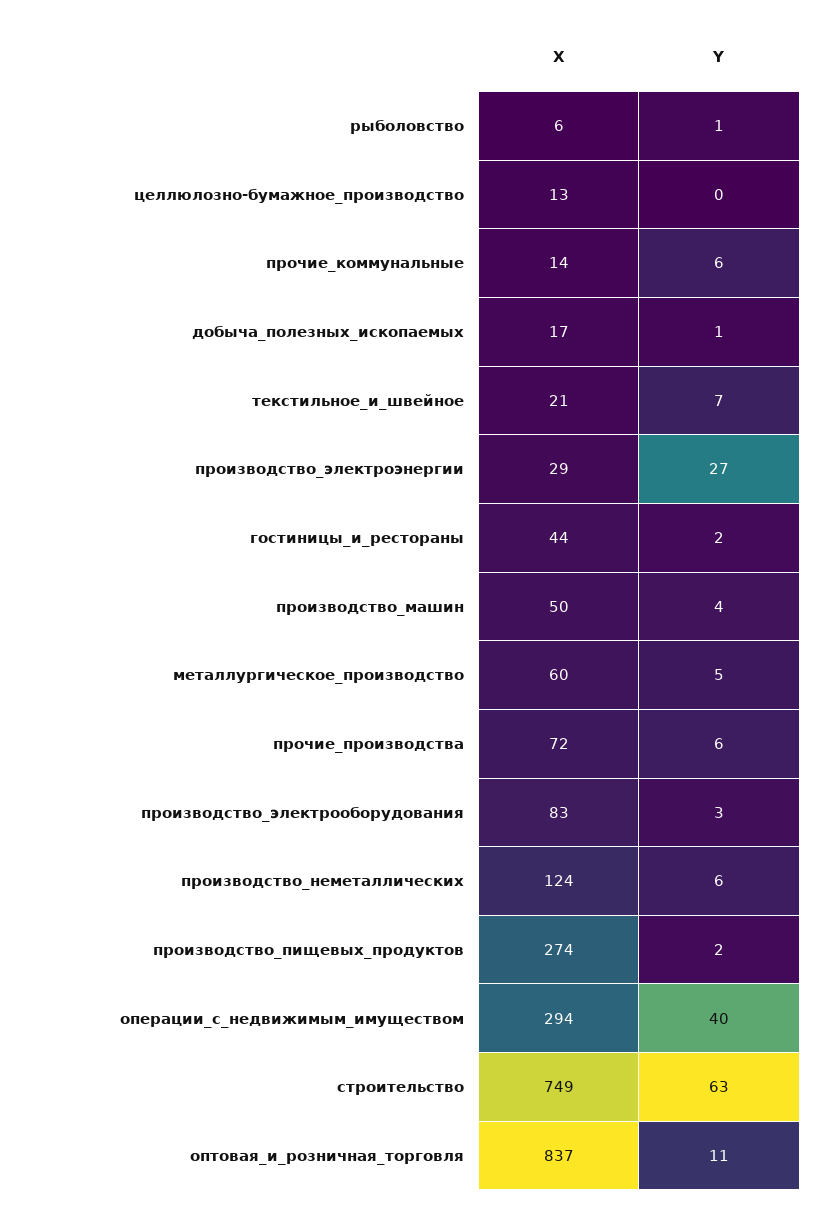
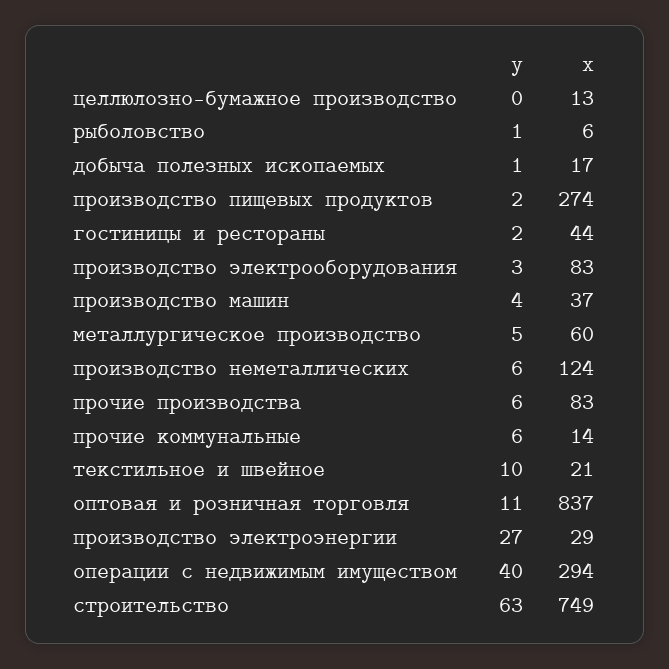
Y, текстильное_и_швейное: 7 -> 10
X, производство_машин: 50 -> 37
X, прочие_производства: 72 -> 83

